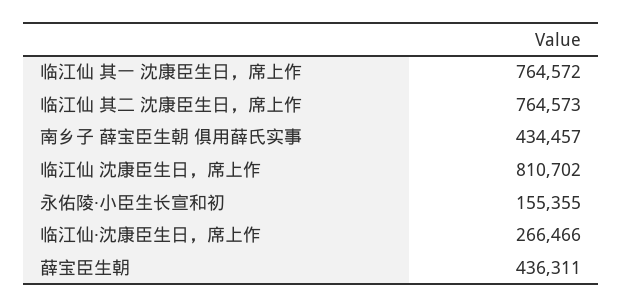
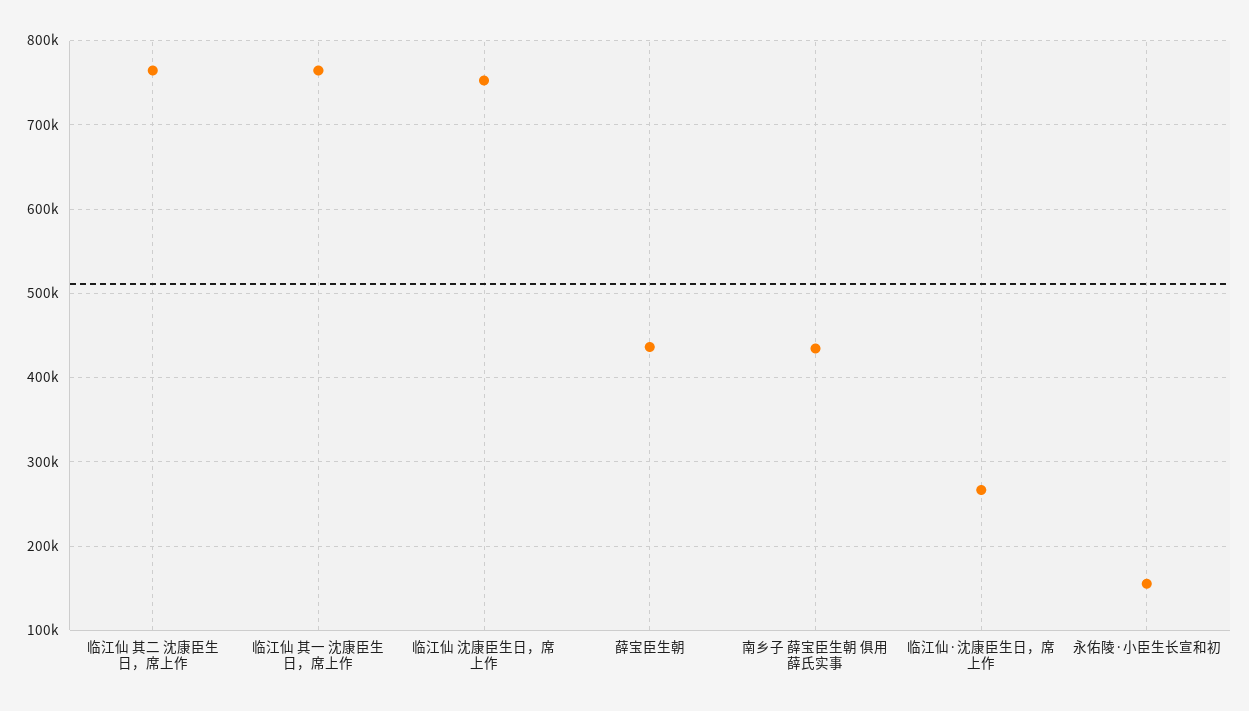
临江仙 沈康臣生日，席上作: 810702 -> 750000

